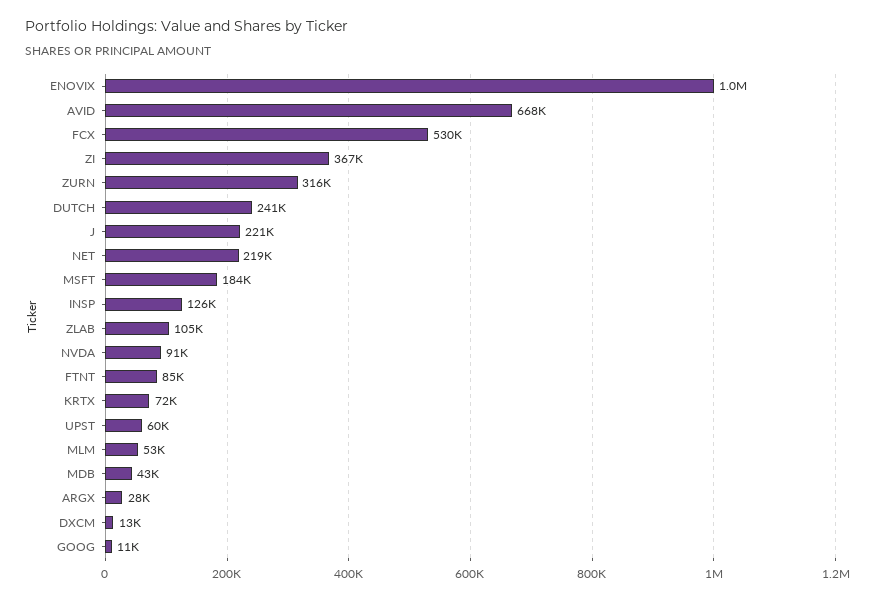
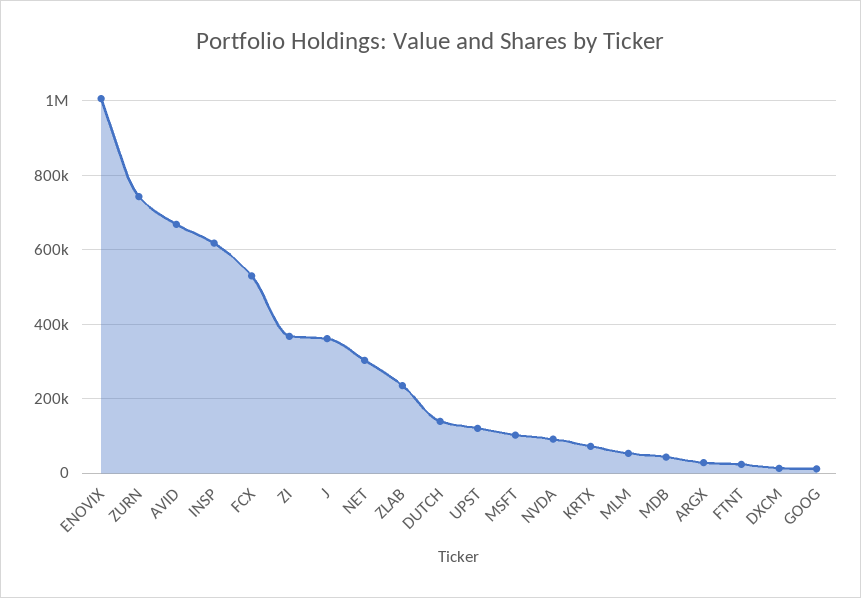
ZURN: 316000 -> 740000
DUTCH: 241000 -> 140000
J: 221000 -> 360000
NET: 219000 -> 300000
MSFT: 184000 -> 100000
INSP: 126000 -> 620000
ZLAB: 105000 -> 240000
FTNT: 85000 -> 20000
UPST: 60000 -> 120000

